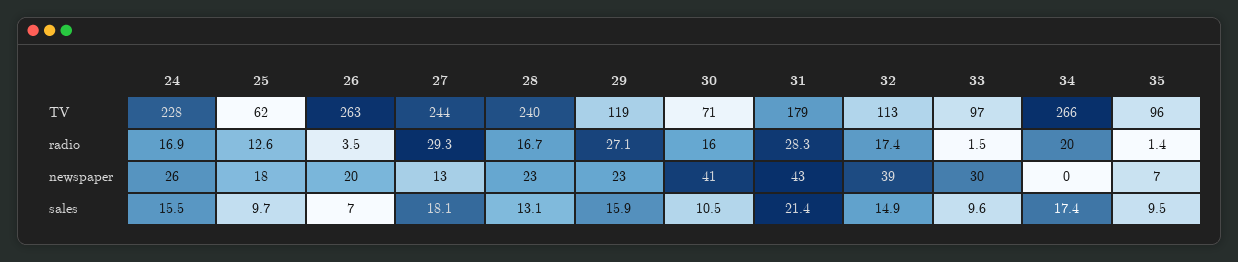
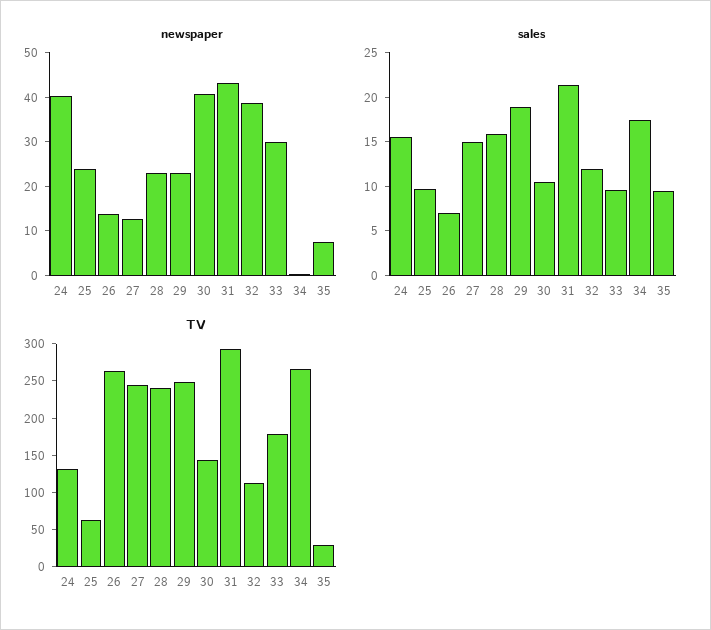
TV, 24: 228 -> 125
TV, 29: 119 -> 250
TV, 30: 71 -> 150
TV, 31: 179 -> 300
TV, 33: 97 -> 175
TV, 35: 96 -> 25
radio, 24: 16.9 -> none
radio, 25: 12.6 -> none
radio, 26: 3.5 -> none
radio, 27: 29.3 -> none
radio, 28: 16.7 -> none
radio, 29: 27.1 -> none
radio, 30: 16 -> none
radio, 31: 28.3 -> none
radio, 32: 17.4 -> none
radio, 33: 1.5 -> none
radio, 34: 20 -> none
radio, 35: 1.4 -> none
newspaper, 24: 26 -> 40
newspaper, 25: 18 -> 24
newspaper, 26: 20 -> 14
sales, 27: 18.1 -> 15
sales, 28: 13.1 -> 16
sales, 29: 15.9 -> 19
sales, 32: 14.9 -> 12

